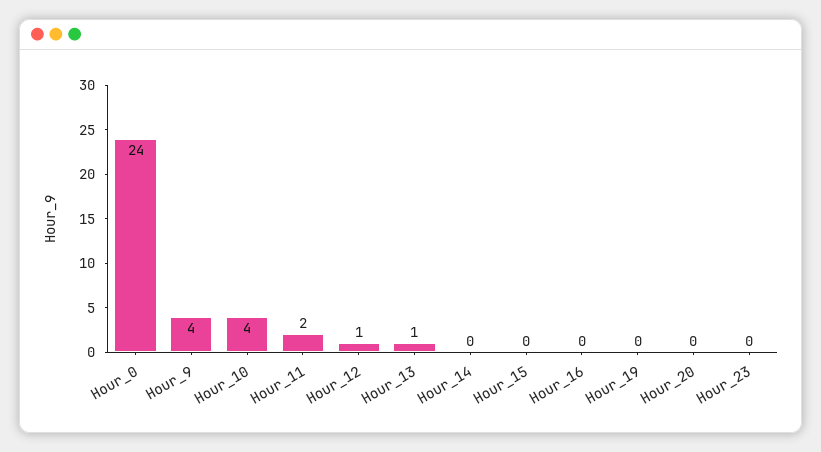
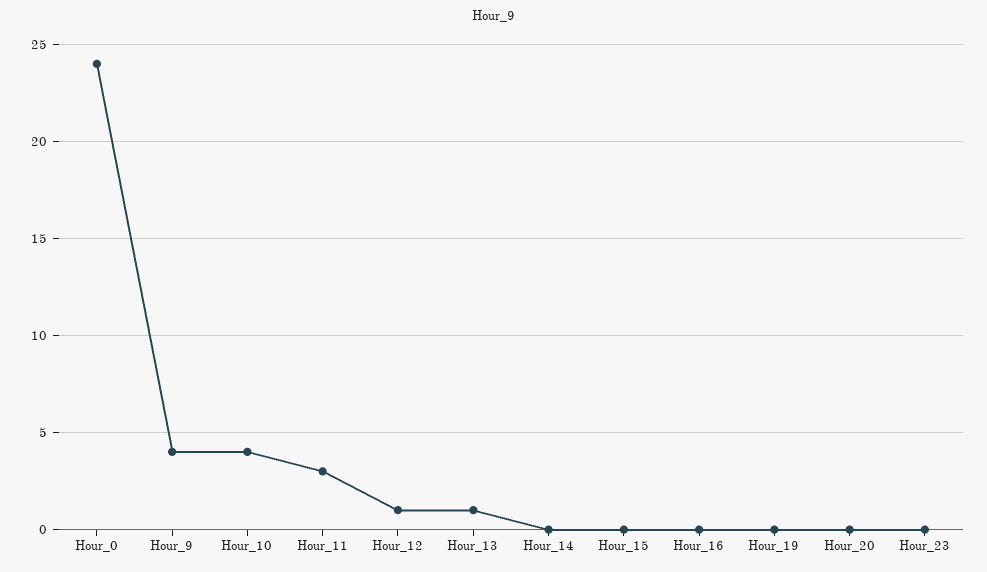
Hour_11: 2 -> 3

